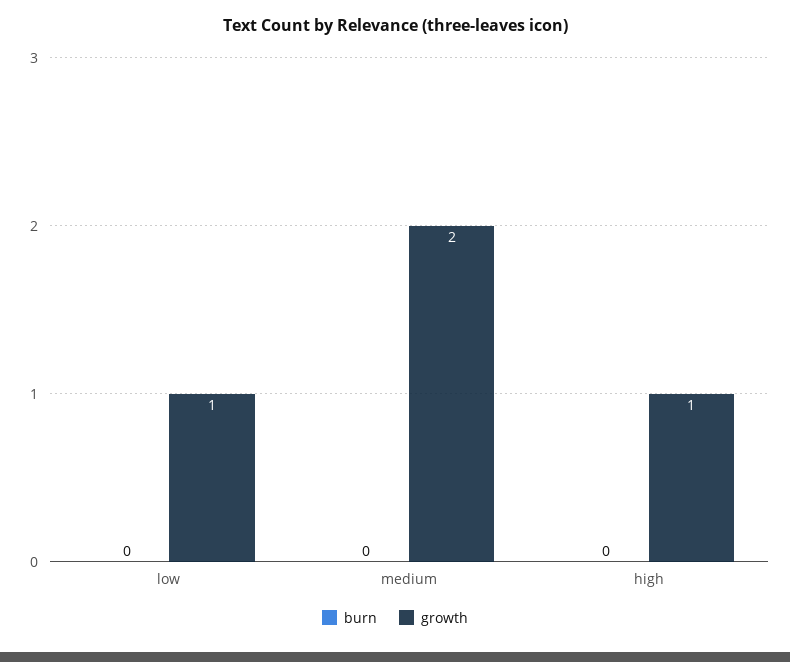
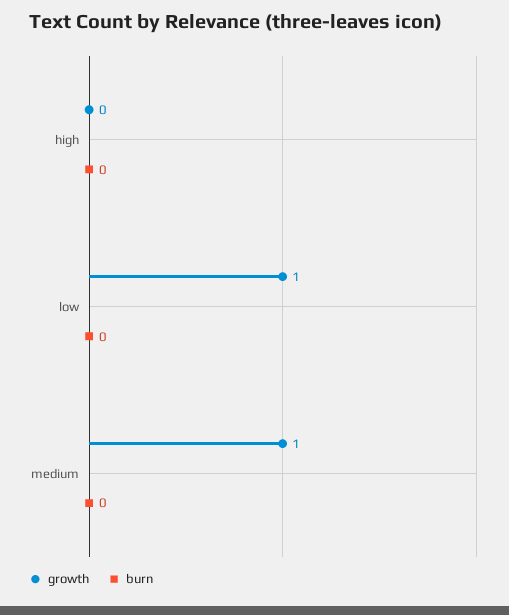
growth, medium: 2 -> 1
growth, high: 1 -> 0

